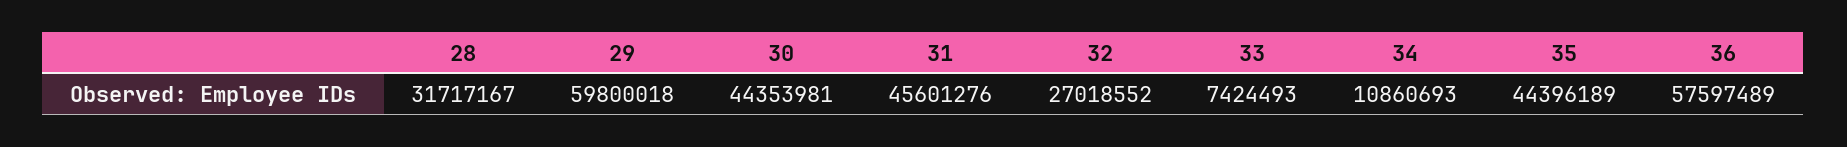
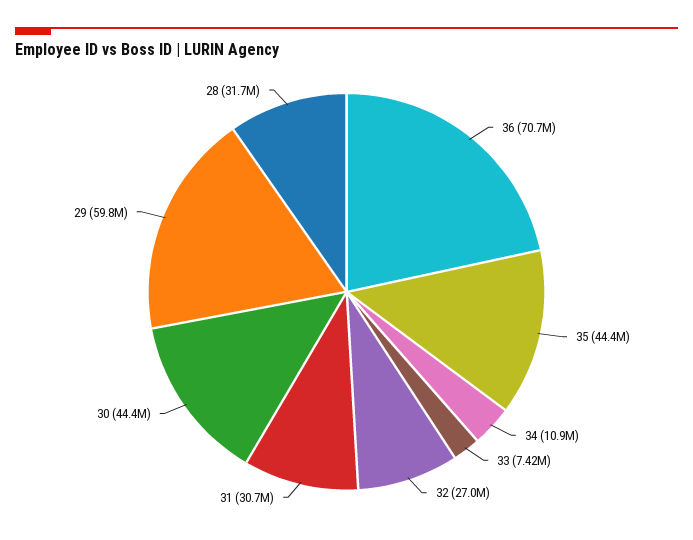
31: 45601276 -> 30700000
36: 57597489 -> 70700000

